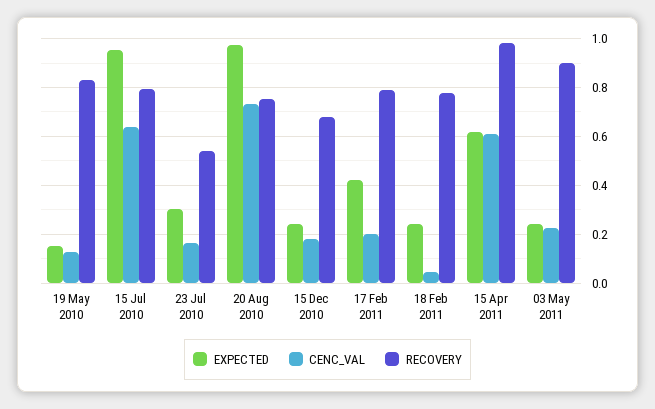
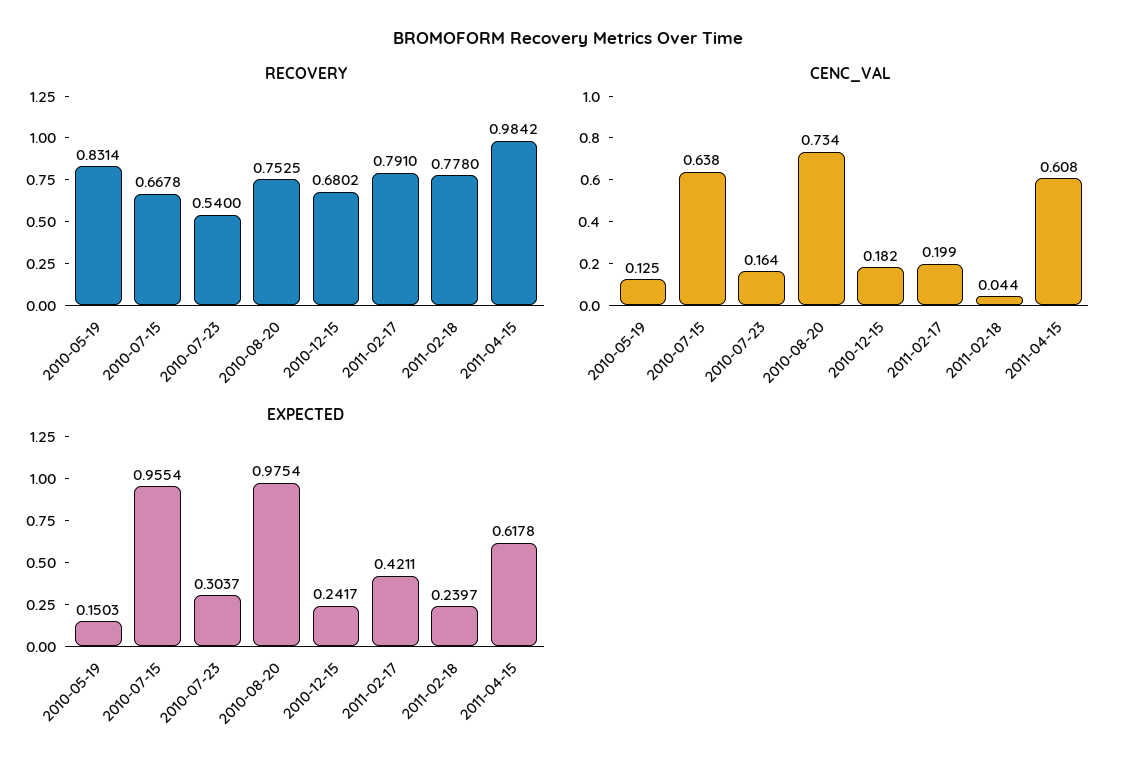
RECOVERY, 15 Jul 2010: 0.8 -> 0.6678
EXPECTED, 03 May 2011: 0.25 -> none
CENC_VAL, 03 May 2011: 0.225 -> none
RECOVERY, 03 May 2011: 0.9 -> none

